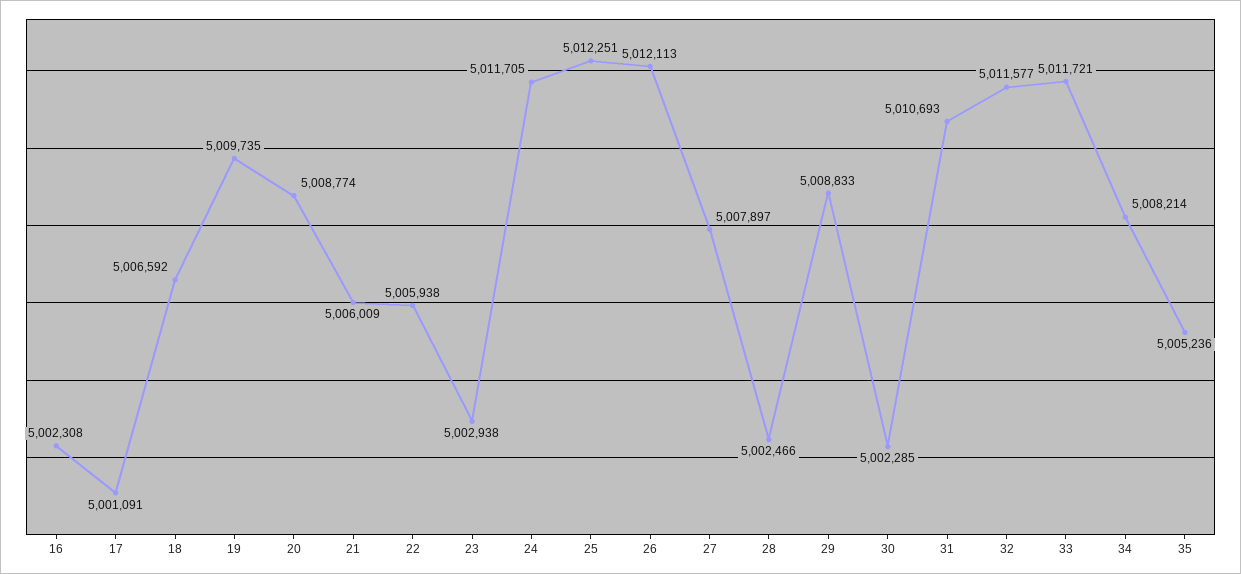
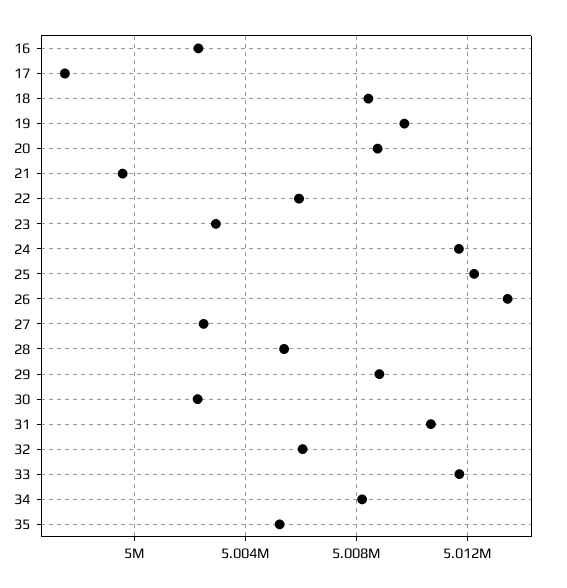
17: 5001091 -> 4997500
18: 5006592 -> 5008500
21: 5006009 -> 4999500
26: 5012113 -> 5013500
27: 5007897 -> 5002500
28: 5002466 -> 5005500
32: 5011577 -> 5006000

